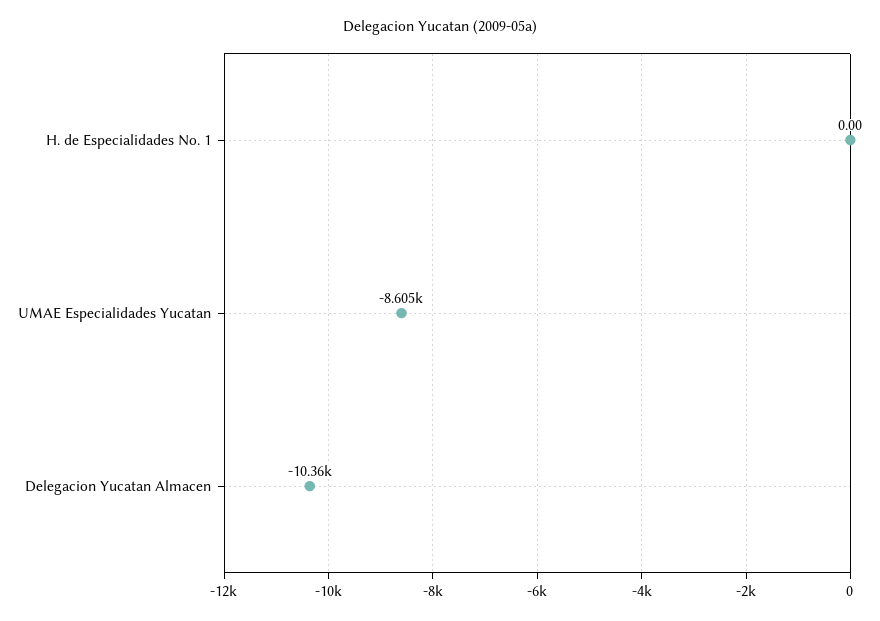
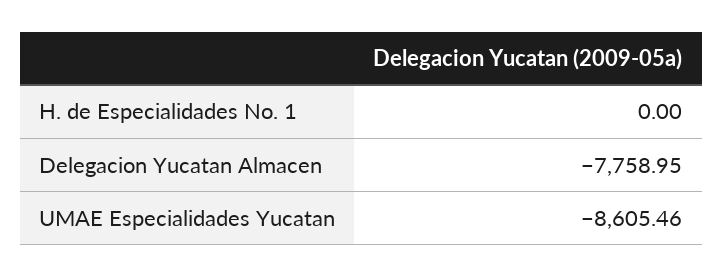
Delegacion Yucatan Almacen: -10360 -> -7758.95

